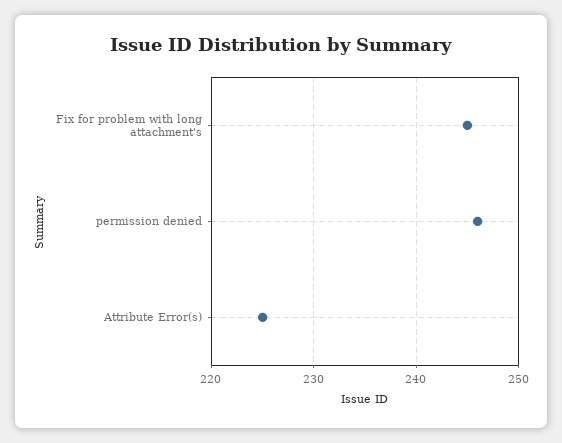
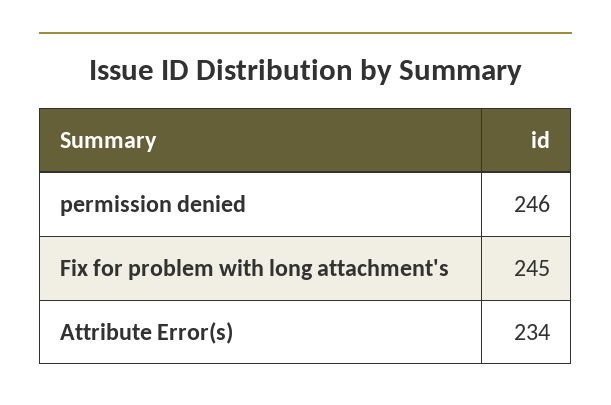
Attribute Error(s): 225 -> 234

